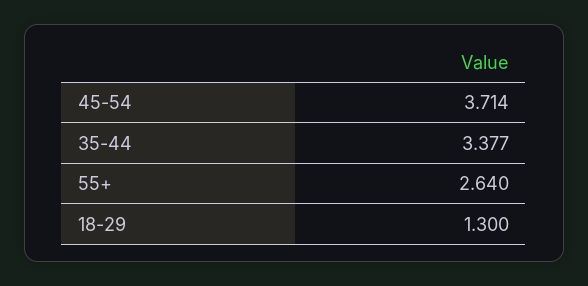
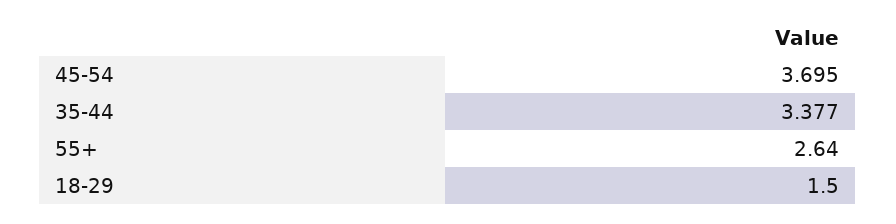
45-54: 3.714 -> 3.695
18-29: 1.3 -> 1.5

